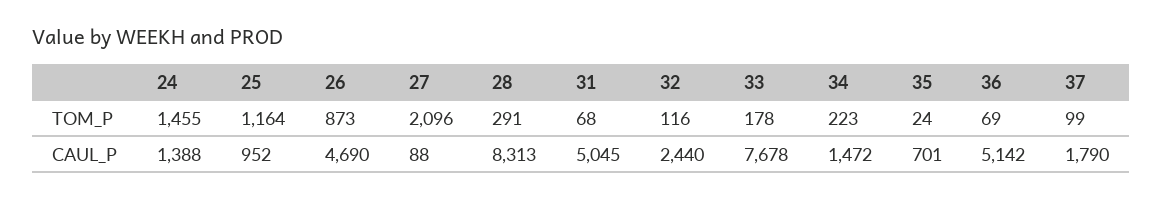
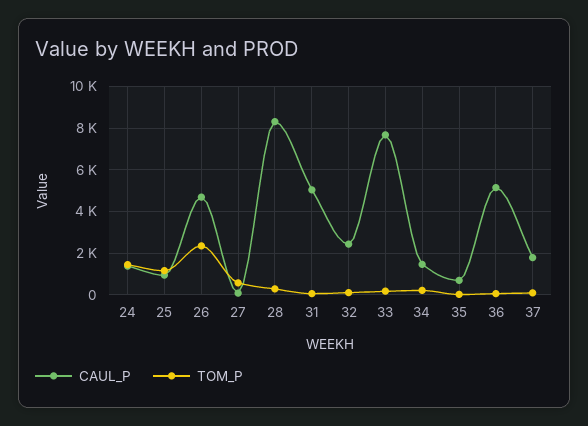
TOM_P, 26: 873 -> 2500
TOM_P, 27: 2096 -> 500

